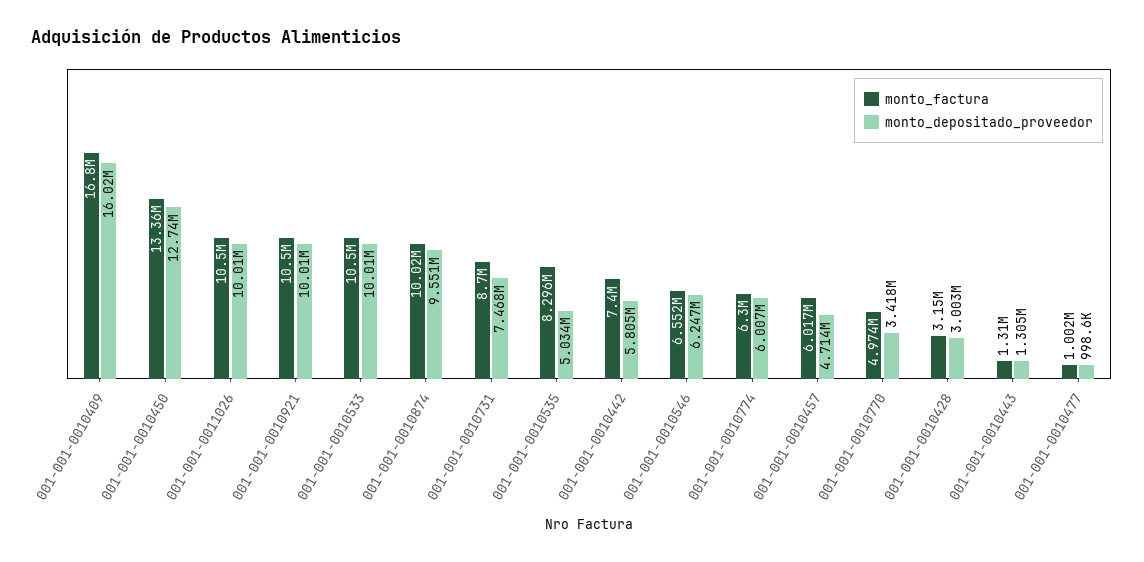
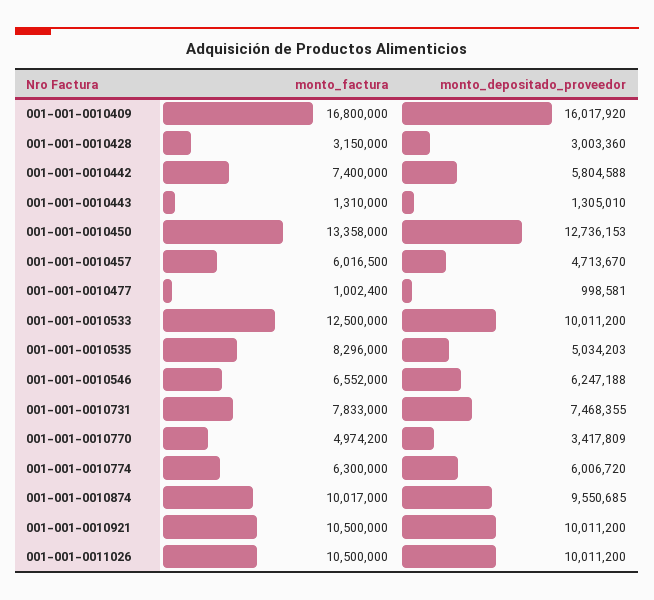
monto_factura, 001-001-0010533: 10500000 -> 12500000
monto_factura, 001-001-0010731: 8700000 -> 7833000

